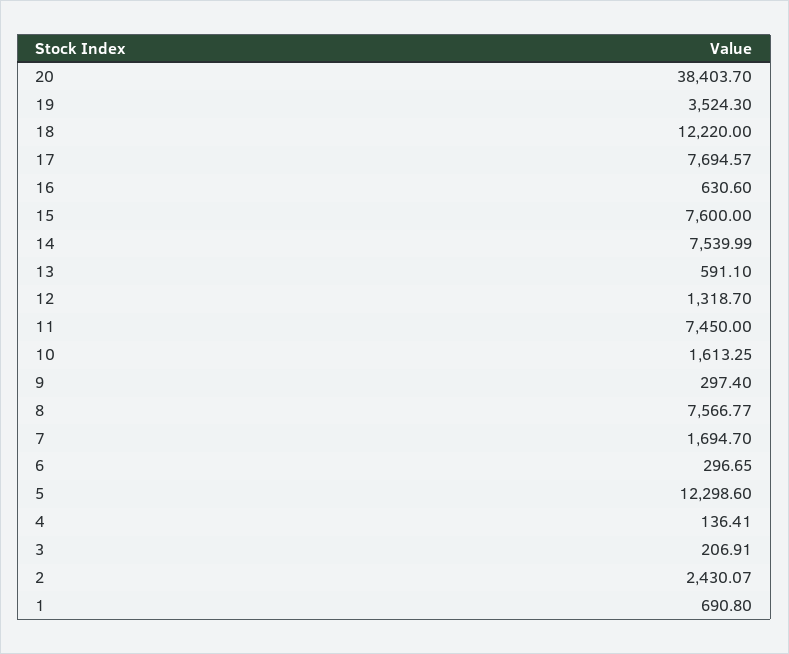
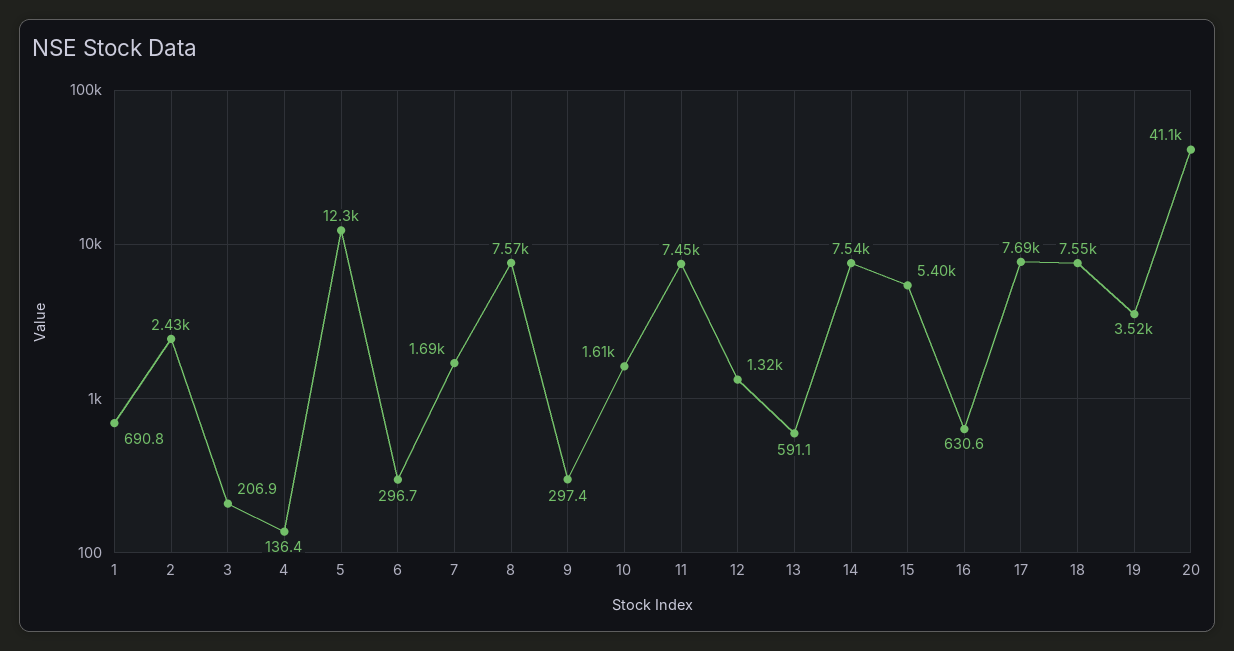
20: 38403.7 -> 41100
18: 12220 -> 7550
15: 7600 -> 5400

